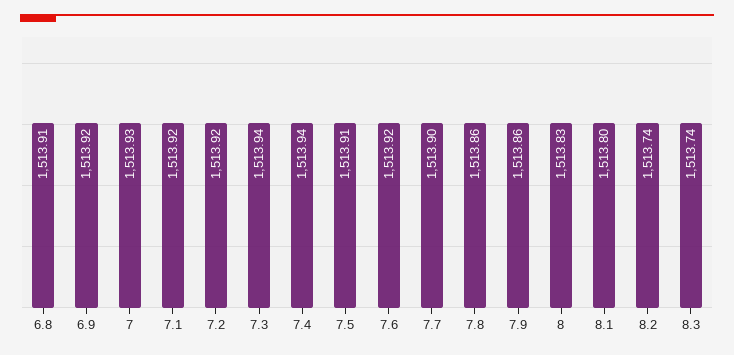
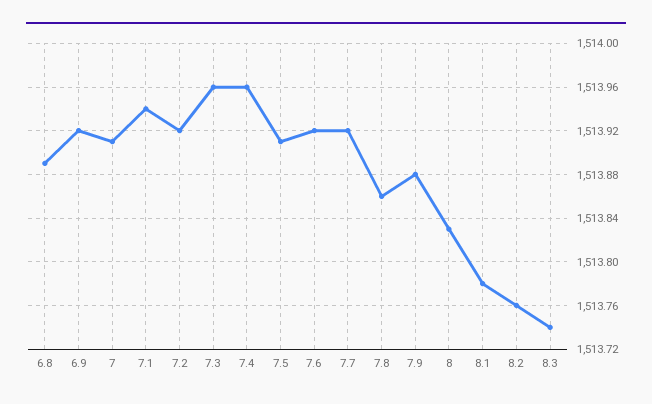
6.8: 1513.91 -> 1513.89
7: 1513.93 -> 1513.91
7.1: 1513.92 -> 1513.94
7.3: 1513.94 -> 1513.96
7.4: 1513.94 -> 1513.96
7.7: 1513.9 -> 1513.92
7.9: 1513.86 -> 1513.88
8.1: 1513.8 -> 1513.78
8.2: 1513.74 -> 1513.76

